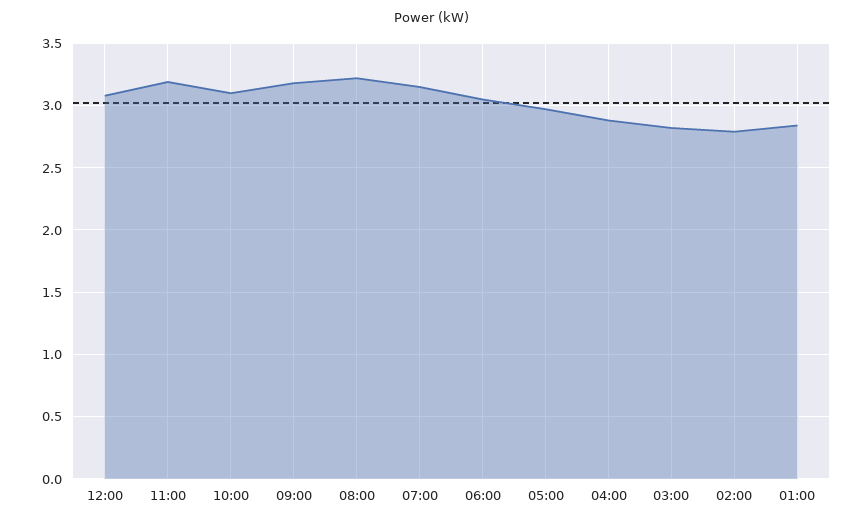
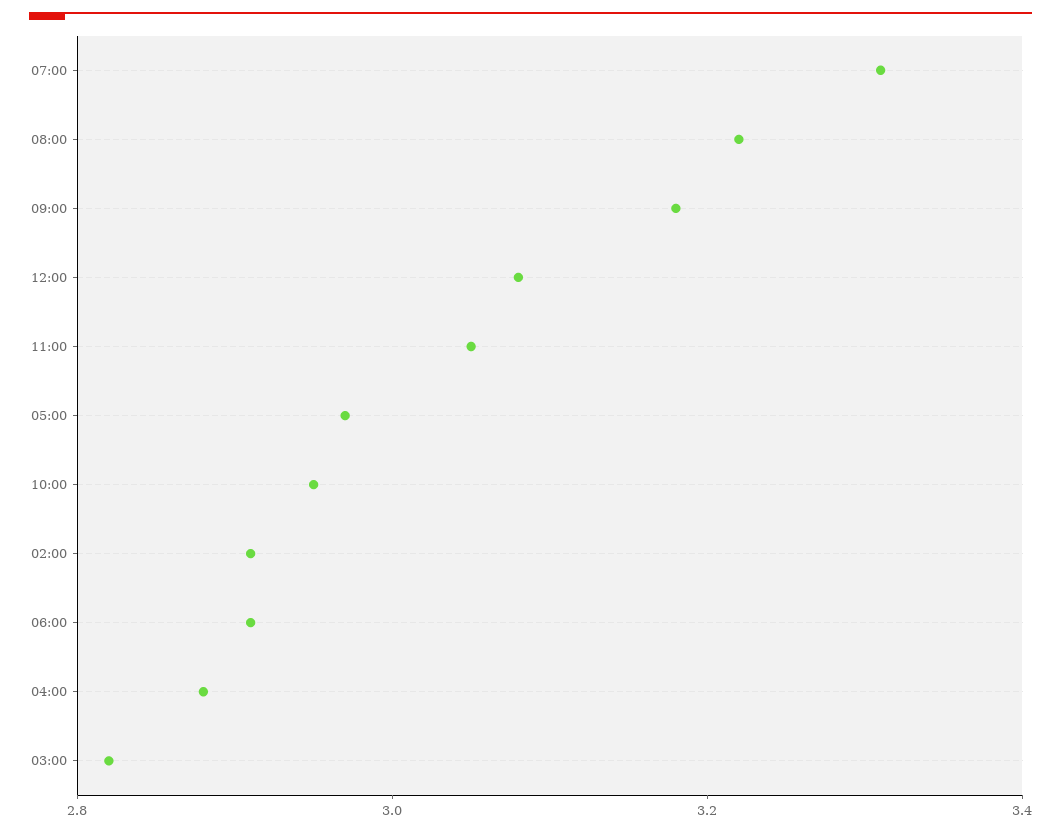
11:00: 3.2 -> 3.05
10:00: 3.1 -> 2.95
07:00: 3.15 -> 3.3
06:00: 3.05 -> 2.9
02:00: 2.8 -> 2.9
01:00: 2.85 -> none

